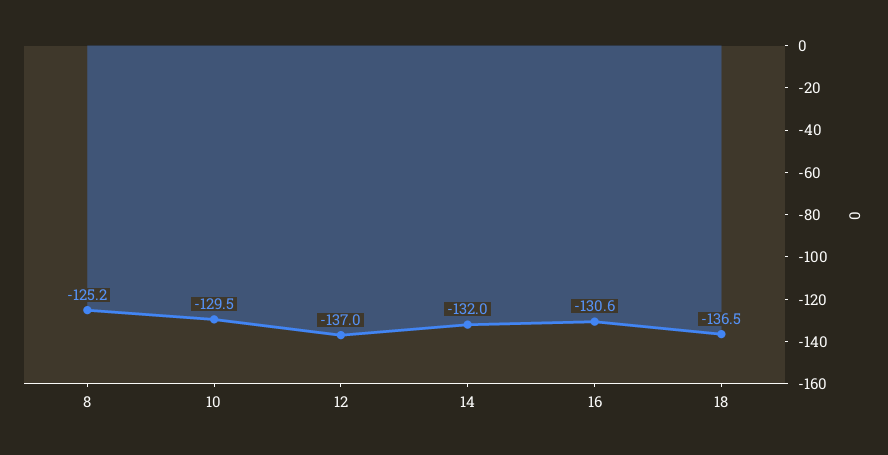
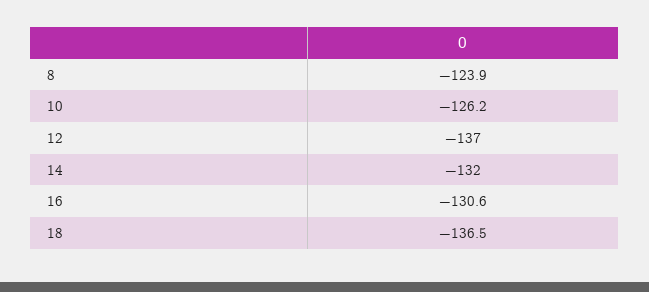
8: -125.2 -> -123.9
10: -129.5 -> -126.2

